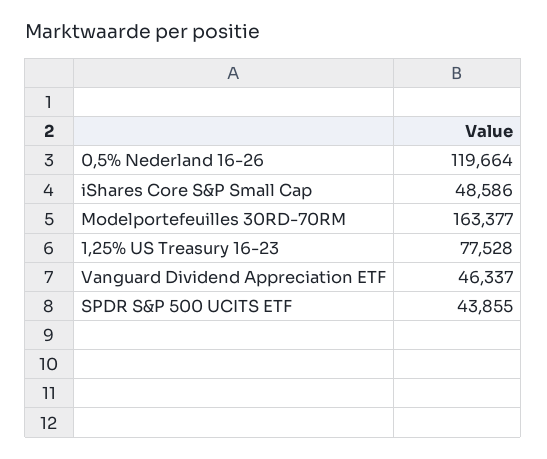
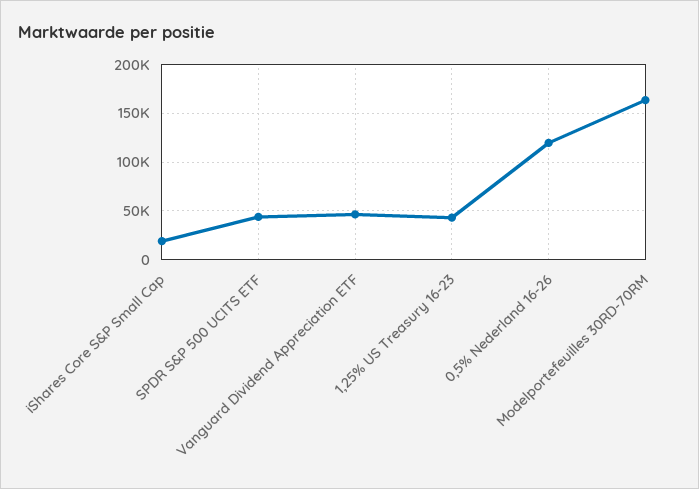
iShares Core S&P Small Cap: 48586 -> 20000
1,25% US Treasury 16-23: 77528 -> 40000

